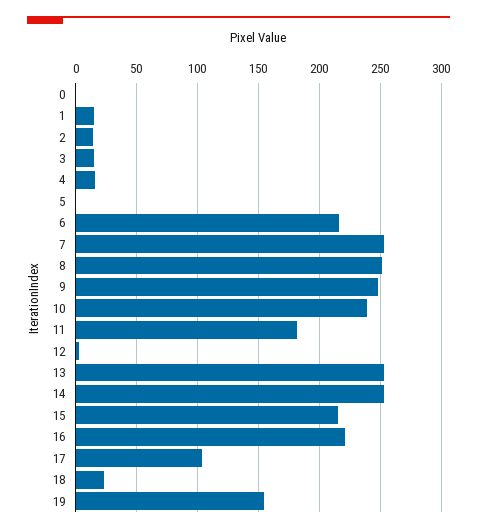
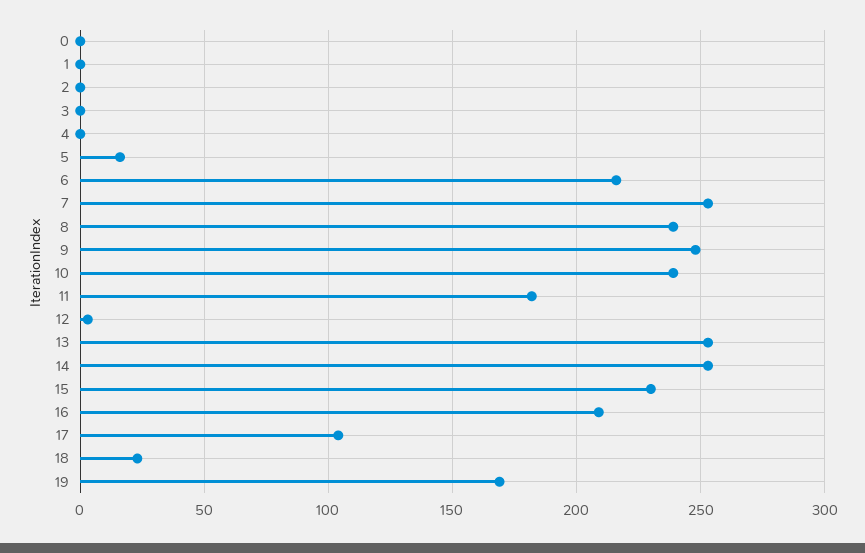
1: 15 -> 0
2: 15 -> 0
3: 15 -> 0
4: 15 -> 0
5: 0 -> 15
8: 250 -> 240
15: 215 -> 230
16: 220 -> 210
19: 155 -> 170

